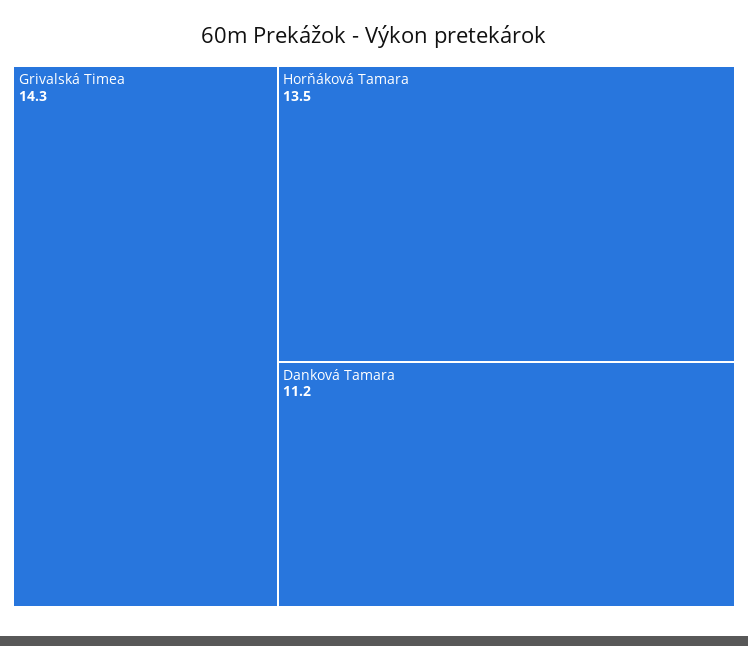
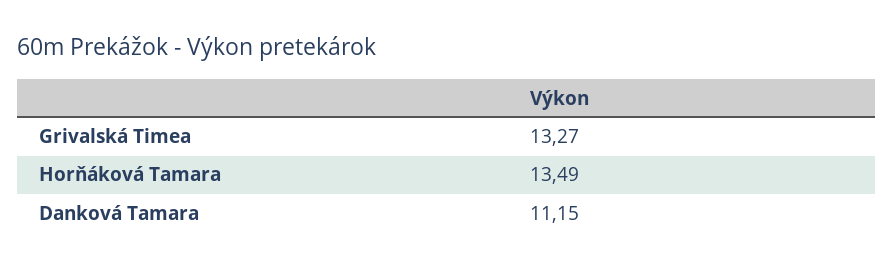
Grivalská Timea: 14.3 -> 13.27

